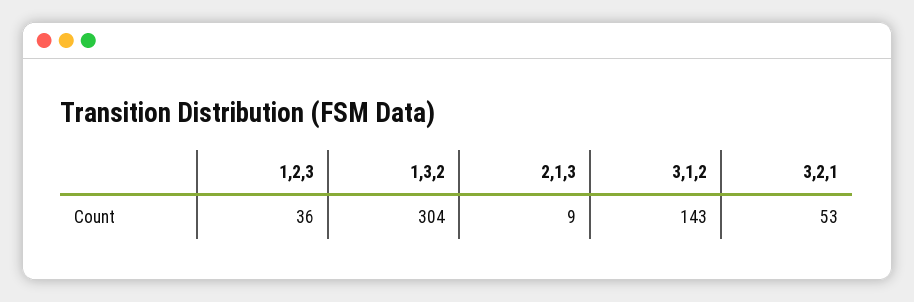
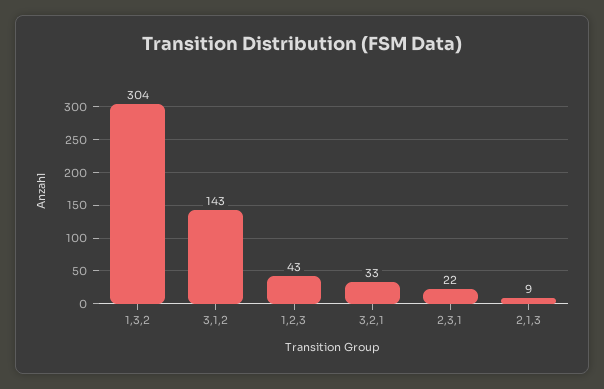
1,2,3: 36 -> 43
3,2,1: 53 -> 33
2,3,1: none -> 22

